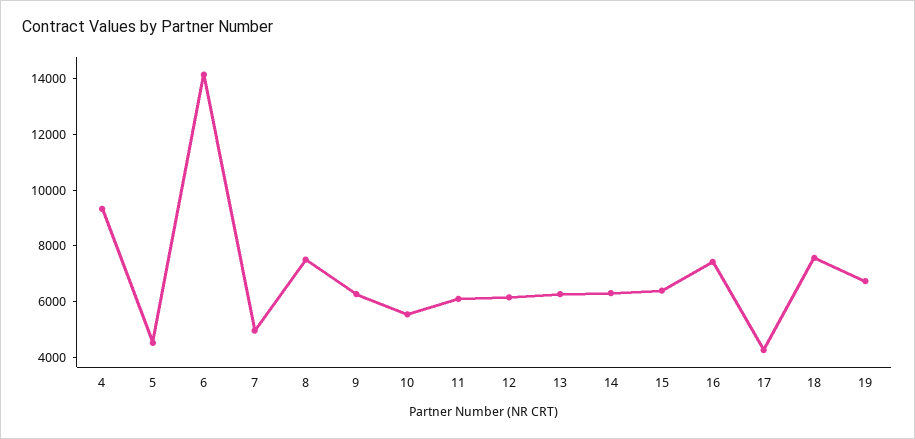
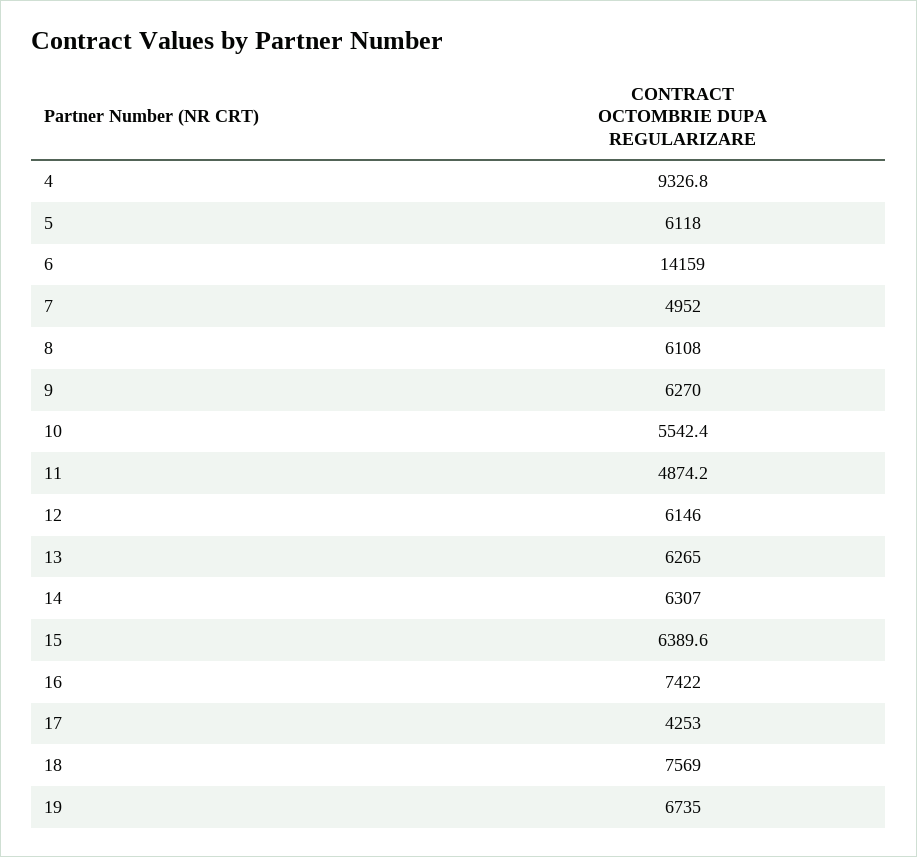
5: 4500 -> 6118
8: 7500 -> 6108
11: 6000 -> 4874.2

